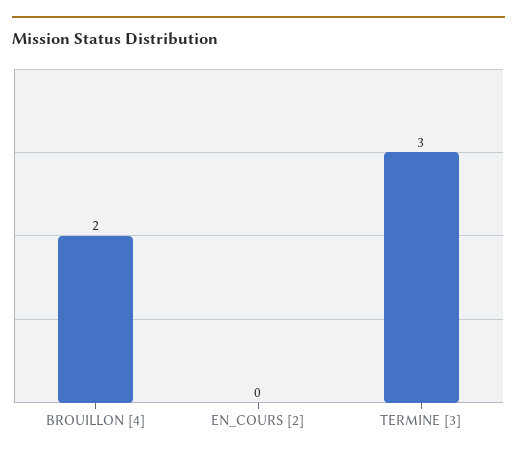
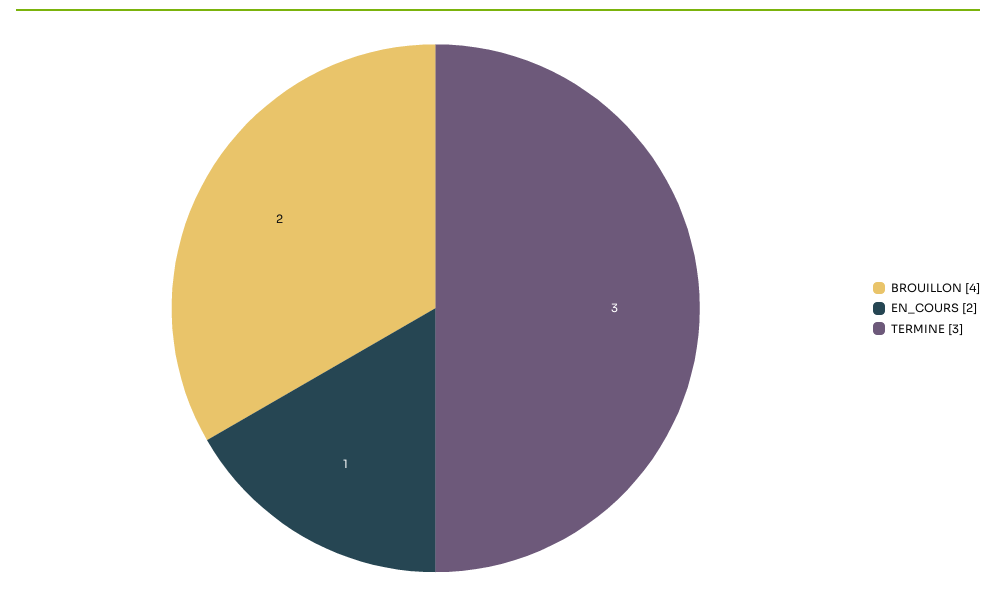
EN_COURS [2]: 0 -> 1

